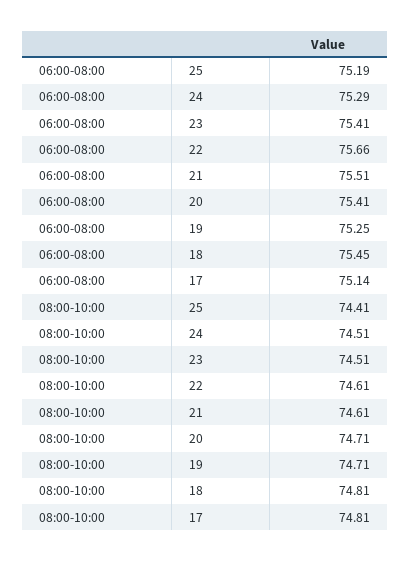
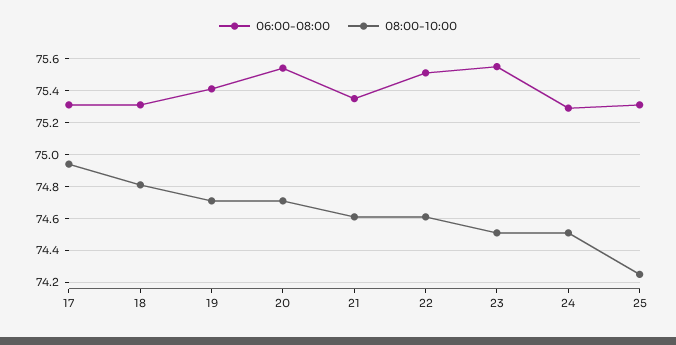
06:00-08:00, 25: 75.19 -> 75.3
06:00-08:00, 23: 75.41 -> 75.55
06:00-08:00, 22: 75.66 -> 75.5
06:00-08:00, 21: 75.51 -> 75.35
06:00-08:00, 20: 75.41 -> 75.55
06:00-08:00, 19: 75.25 -> 75.4
06:00-08:00, 18: 75.45 -> 75.3
06:00-08:00, 17: 75.14 -> 75.3
08:00-10:00, 25: 74.41 -> 74.25
08:00-10:00, 17: 74.81 -> 74.95

